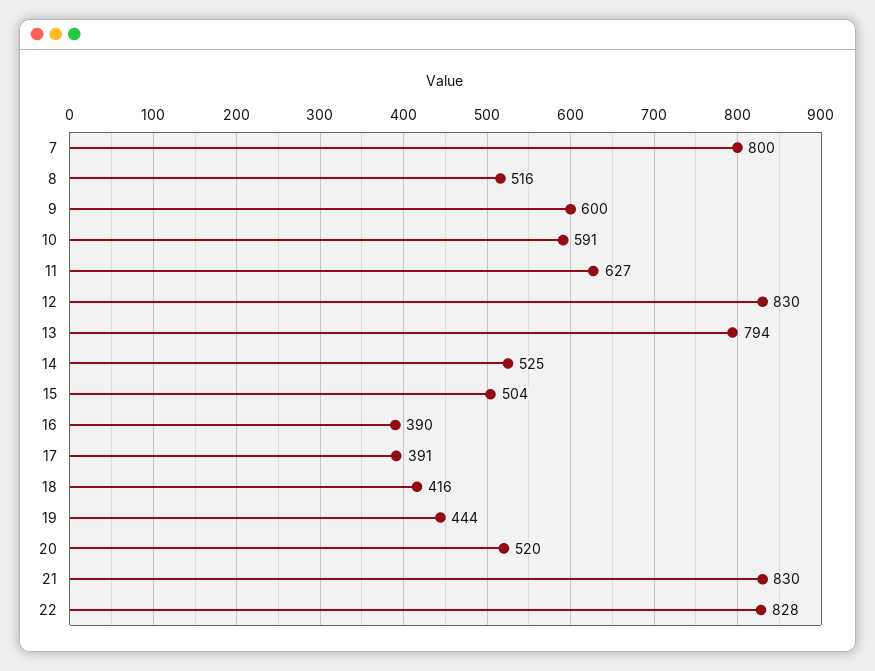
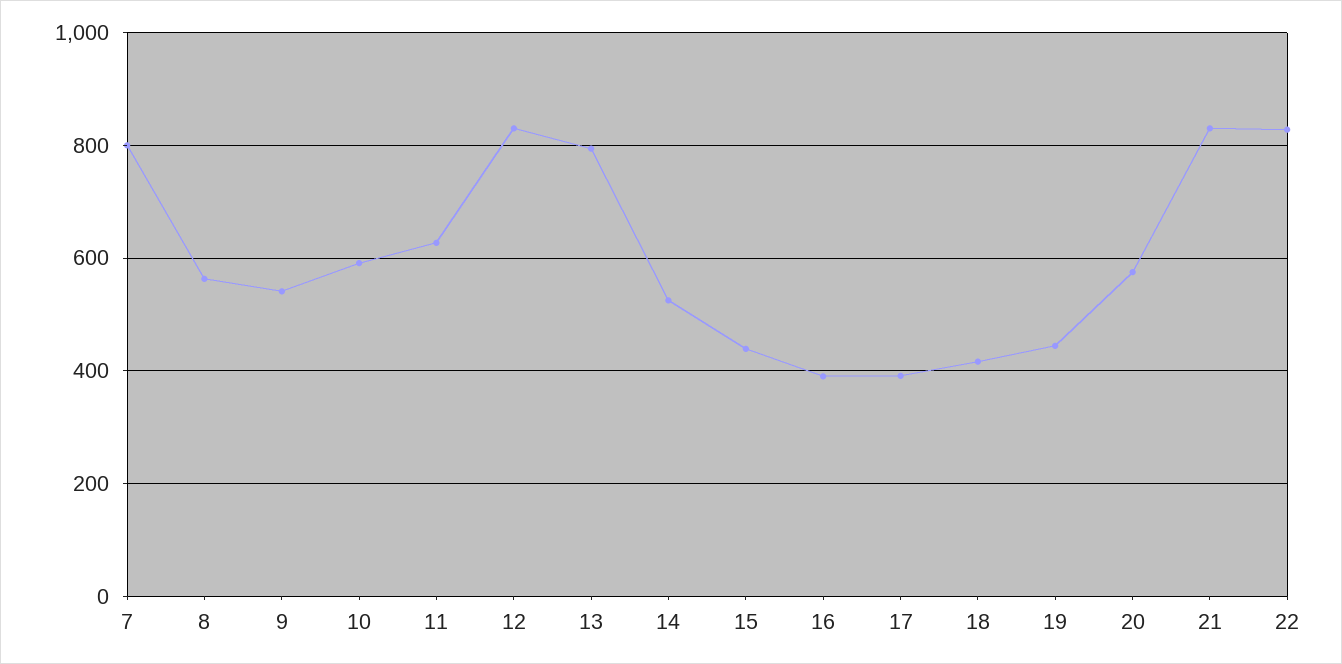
8: 516 -> 560
9: 600 -> 540
15: 504 -> 440
20: 520 -> 580

